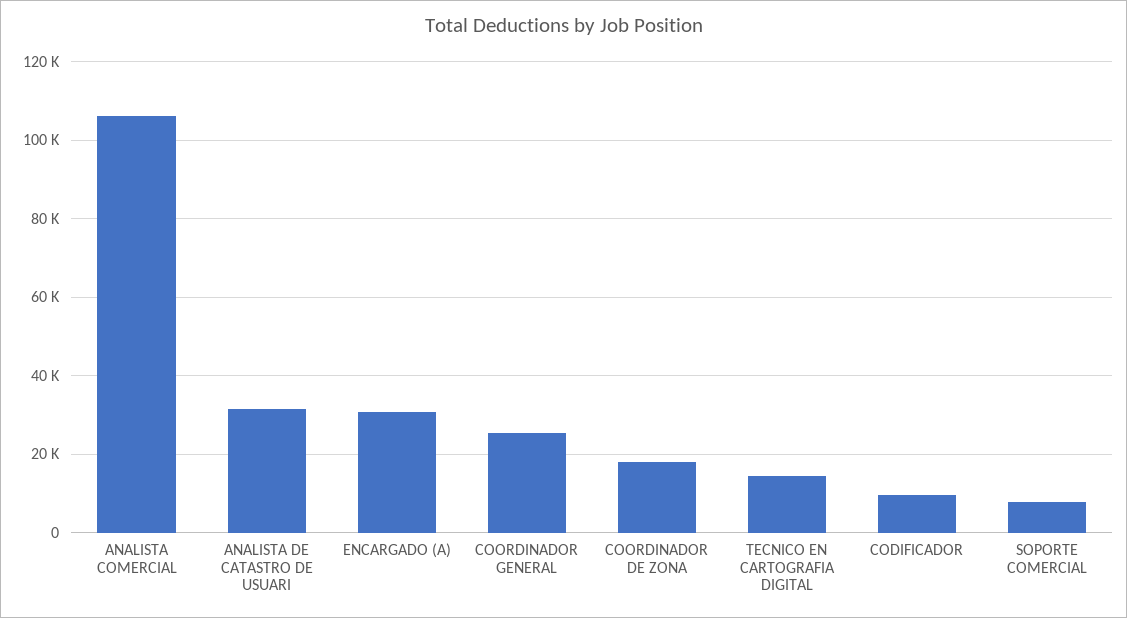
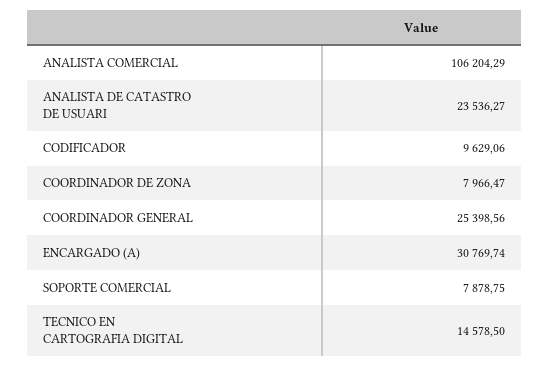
ANALISTA DE CATASTRO DE USUARI: 32000 -> 23536.27
COORDINADOR DE ZONA: 18000 -> 7966.47

